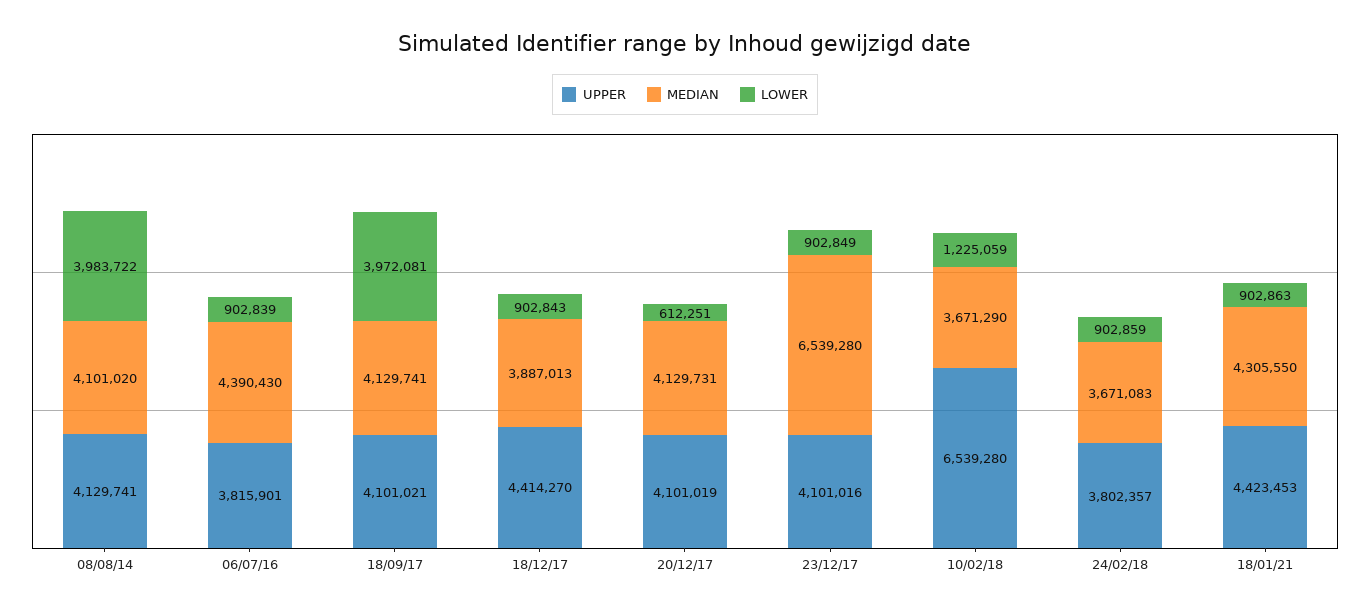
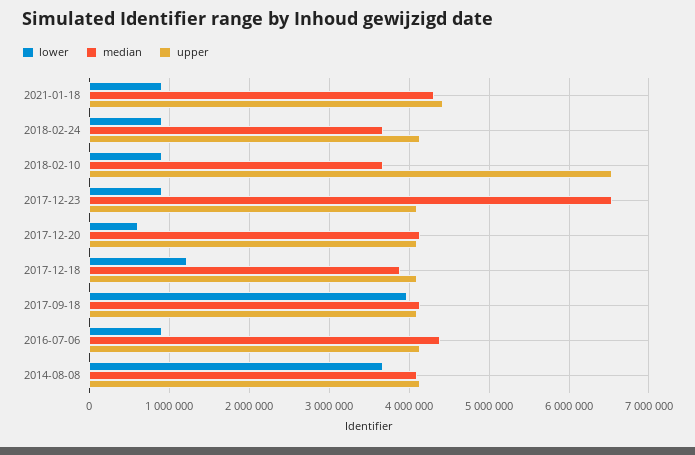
LOWER, 08/08/14: 3983722 -> 3700000
UPPER, 06/07/16: 3815901 -> 4100000
UPPER, 18/12/17: 4414270 -> 4100000
LOWER, 18/12/17: 902843 -> 1200000
LOWER, 10/02/18: 1225059 -> 900000
UPPER, 24/02/18: 3802357 -> 4100000

